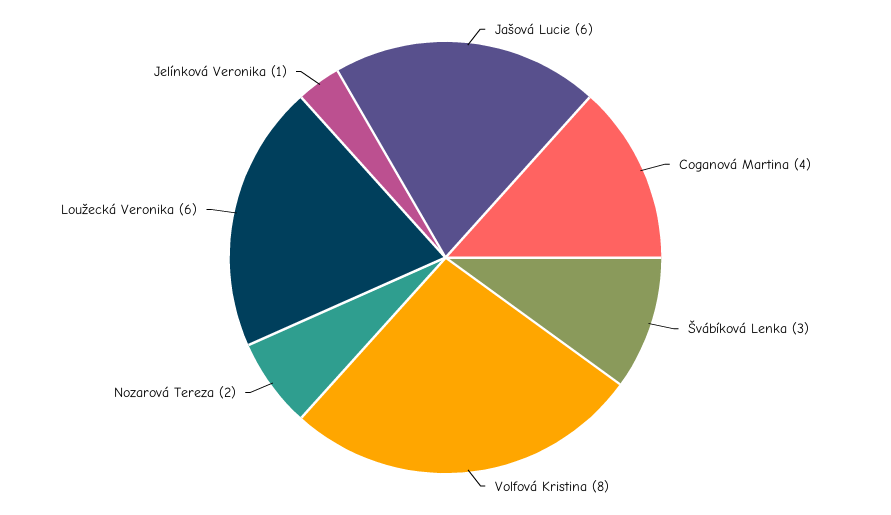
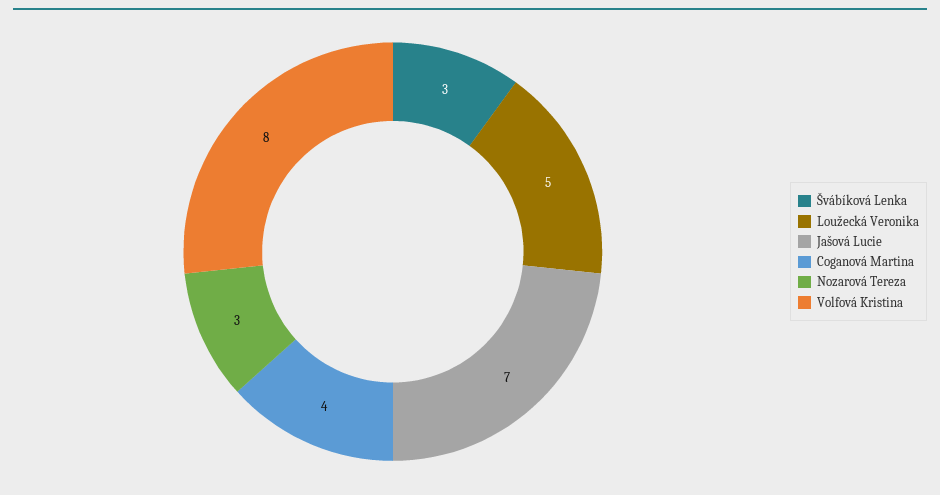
Jašová Lucie: 6 -> 7
Nozarová Tereza: 2 -> 3
Loužecká Veronika: 6 -> 5
Jelínková Veronika: 1 -> none

